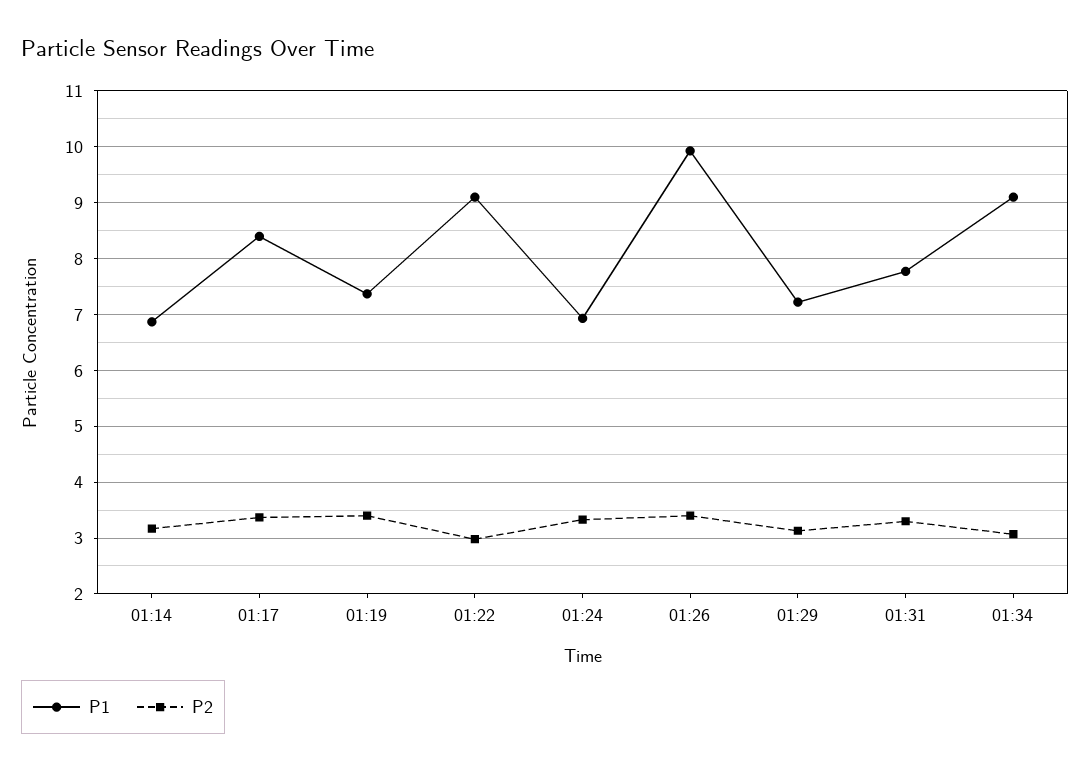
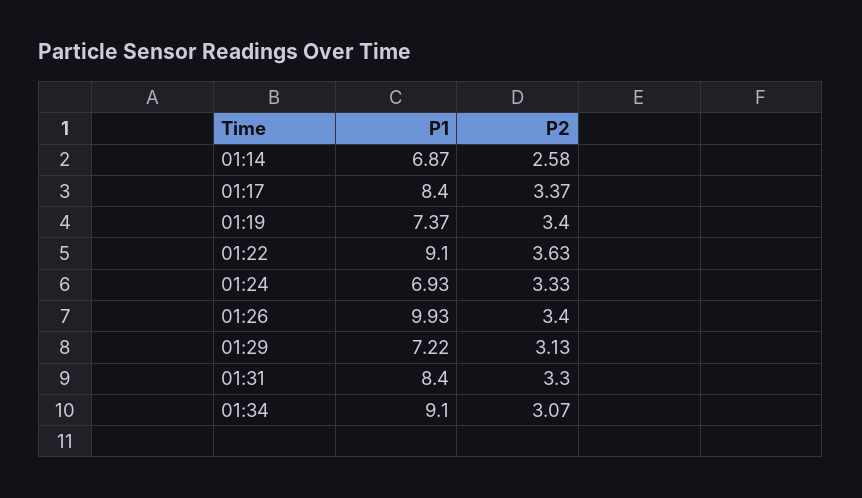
P2, 01:14: 3.2 -> 2.58
P2, 01:22: 3 -> 3.63
P1, 01:31: 7.8 -> 8.4

